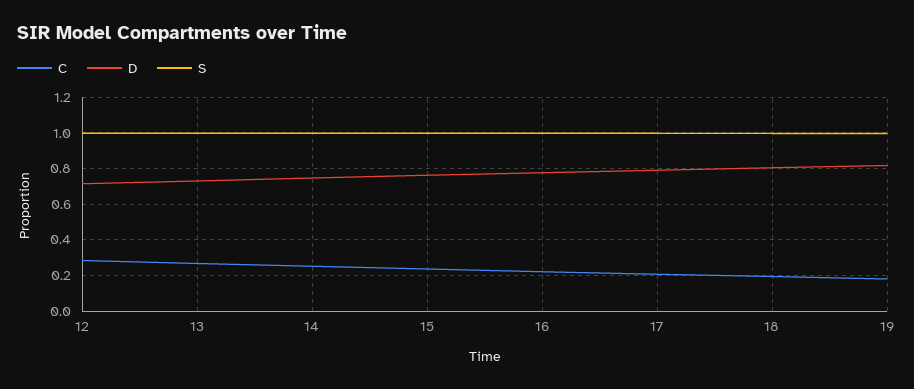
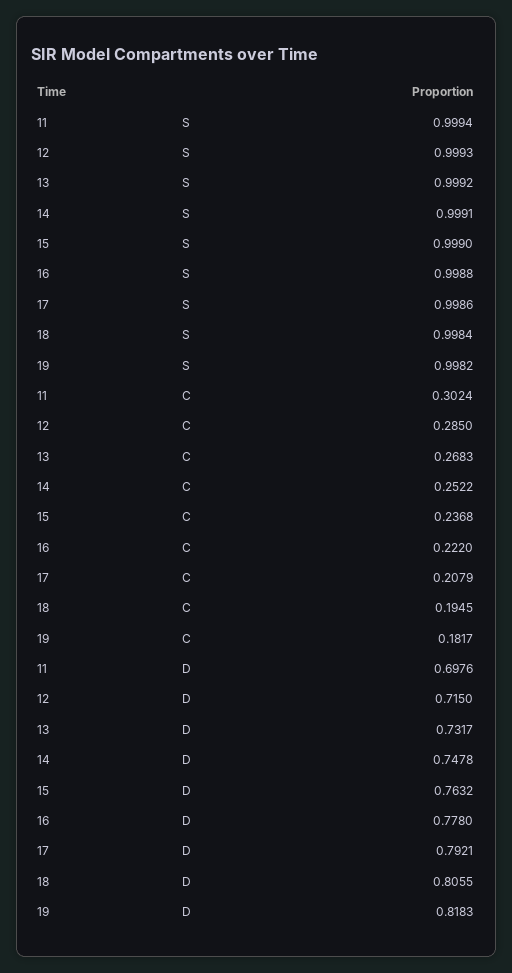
S, 11: none -> 0.9994
C, 11: none -> 0.3024
D, 11: none -> 0.6976

